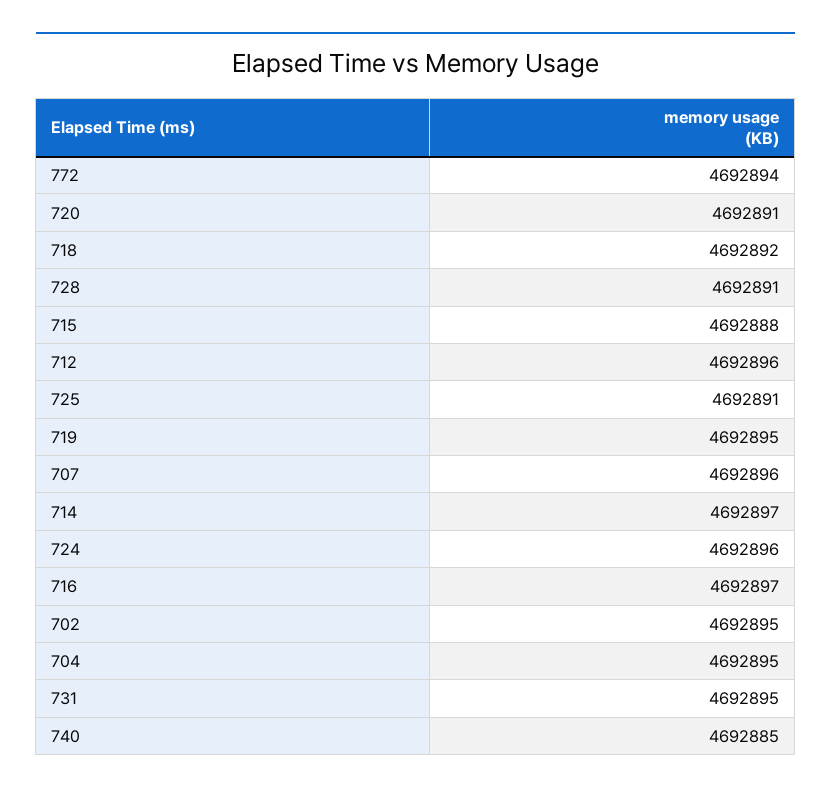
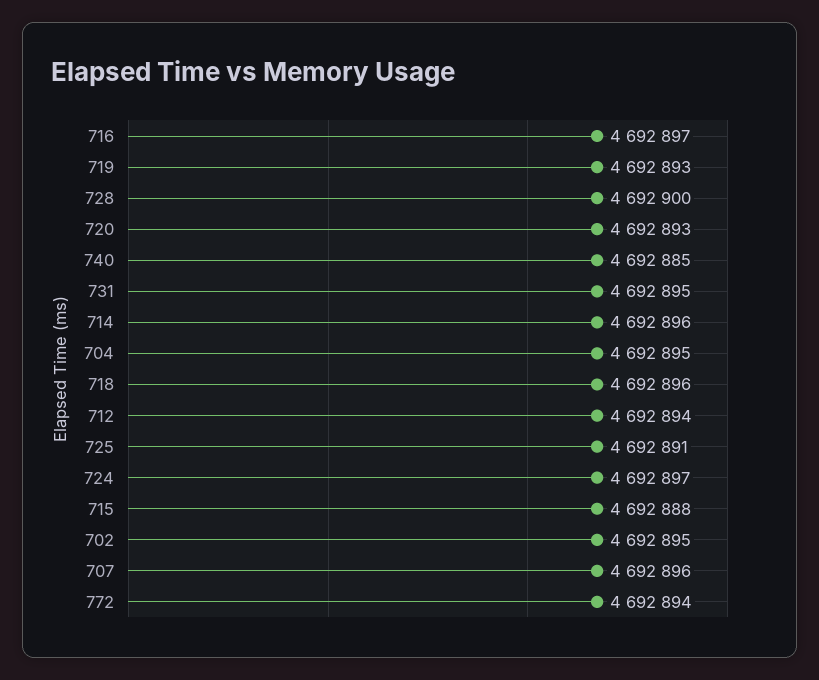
720: 4692891 -> 4692893
718: 4692892 -> 4692896
728: 4692891 -> 4692900
712: 4692896 -> 4692894
719: 4692895 -> 4692893
714: 4692897 -> 4692896
724: 4692896 -> 4692897

